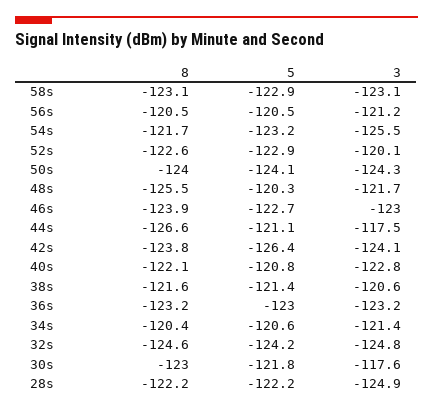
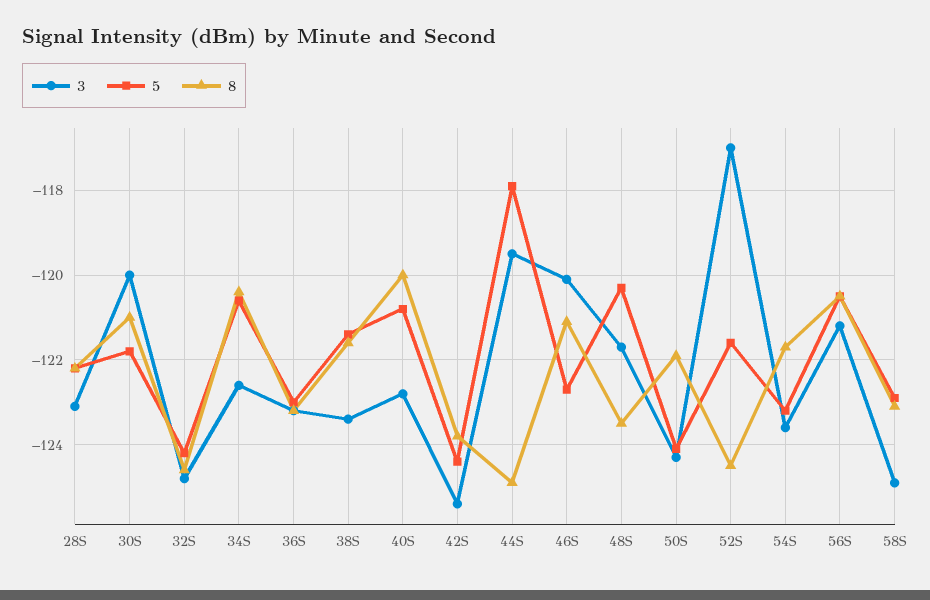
3, 58s: -123.1 -> -125
3, 54s: -125.5 -> -123.5
8, 52s: -122.6 -> -124.5
5, 52s: -122.9 -> -121.5
3, 52s: -120.1 -> -117
8, 50s: -124 -> -122
8, 48s: -125.5 -> -123.5
8, 46s: -123.9 -> -121
3, 46s: -123 -> -120
8, 44s: -126.6 -> -125
5, 44s: -121.1 -> -118
3, 44s: -117.5 -> -119.5
5, 42s: -126.4 -> -124.5
3, 42s: -124.1 -> -125.5
8, 40s: -122.1 -> -120
3, 38s: -120.6 -> -123.5
3, 34s: -121.4 -> -122.5
8, 30s: -123 -> -121
3, 30s: -117.6 -> -120
3, 28s: -124.9 -> -123

